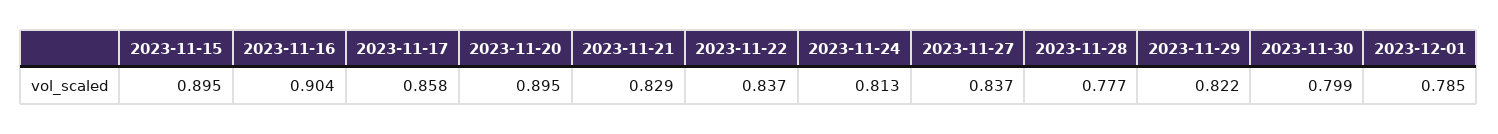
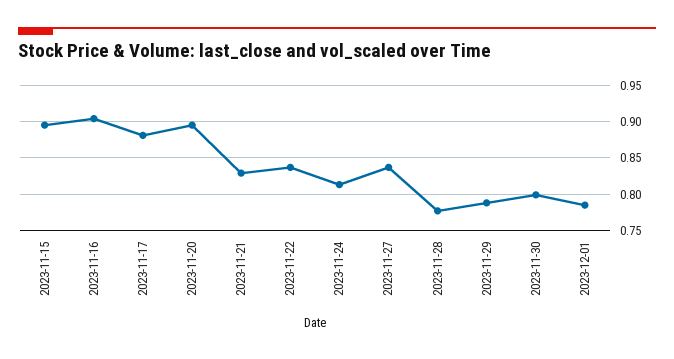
2023-11-17: 0.858 -> 0.88
2023-11-29: 0.822 -> 0.79

